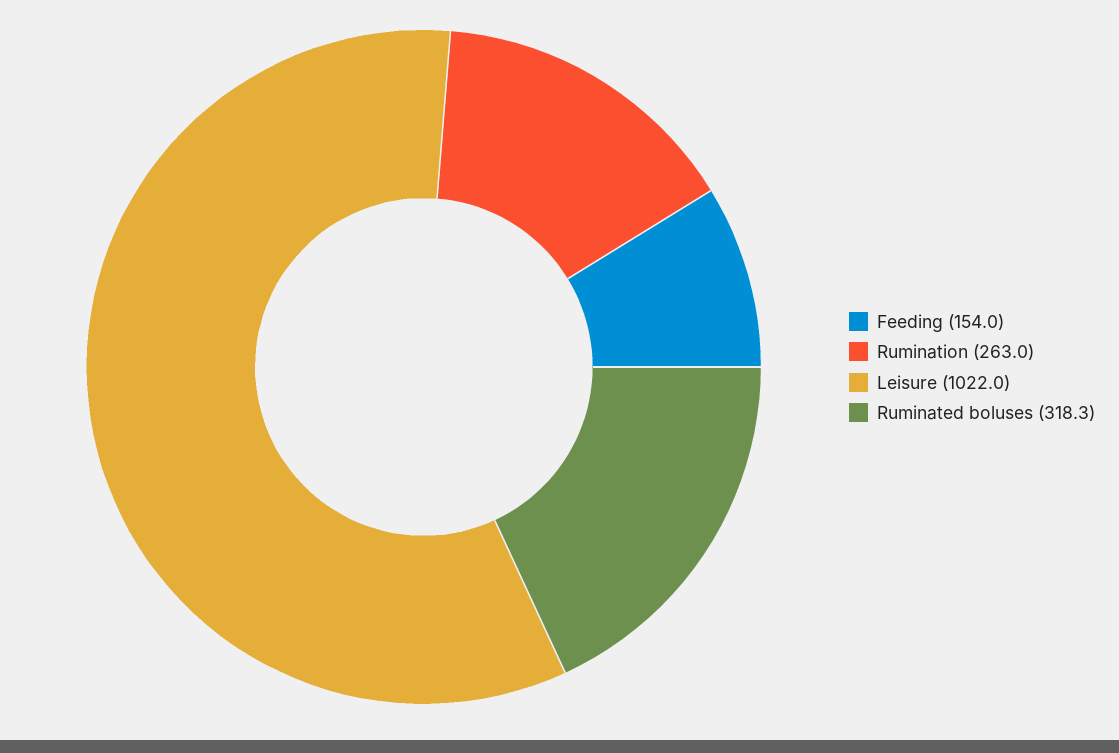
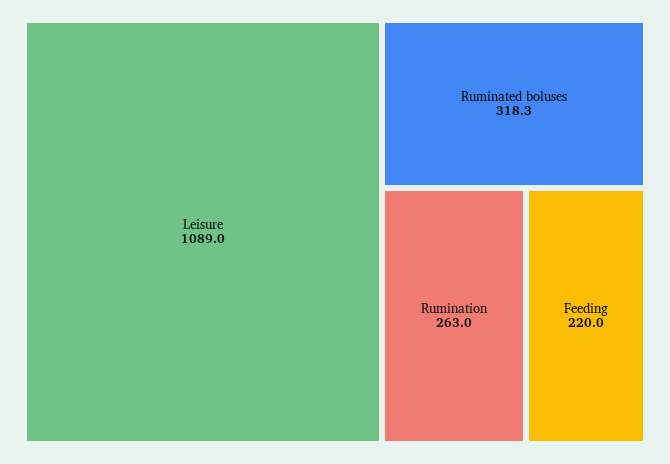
Feeding: 154 -> 220
Leisure: 1022 -> 1089

